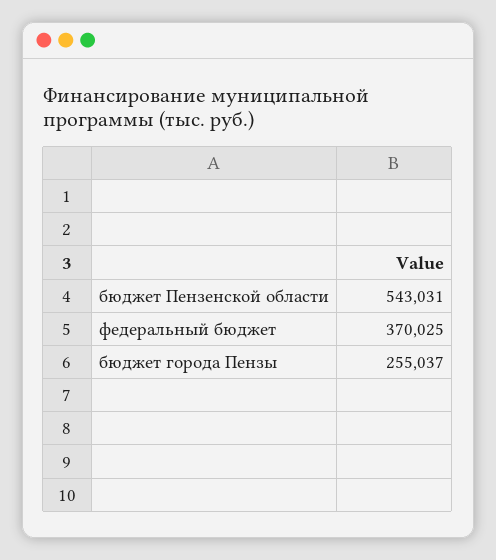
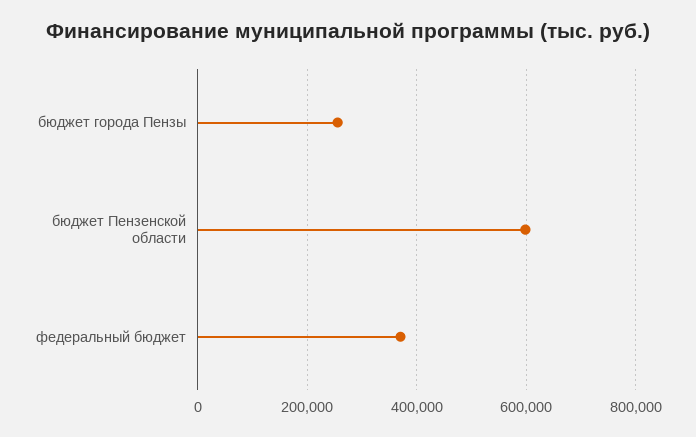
бюджет Пензенской области: 543031 -> 600000

